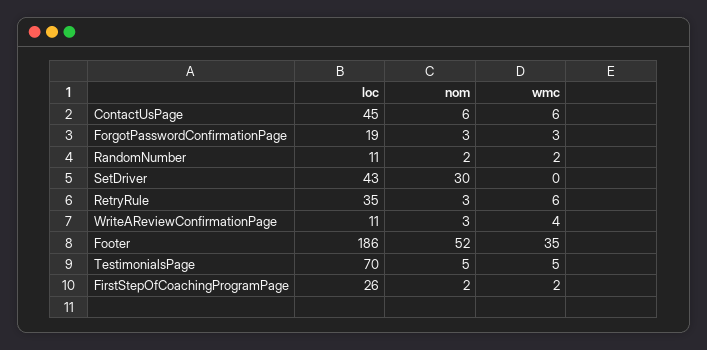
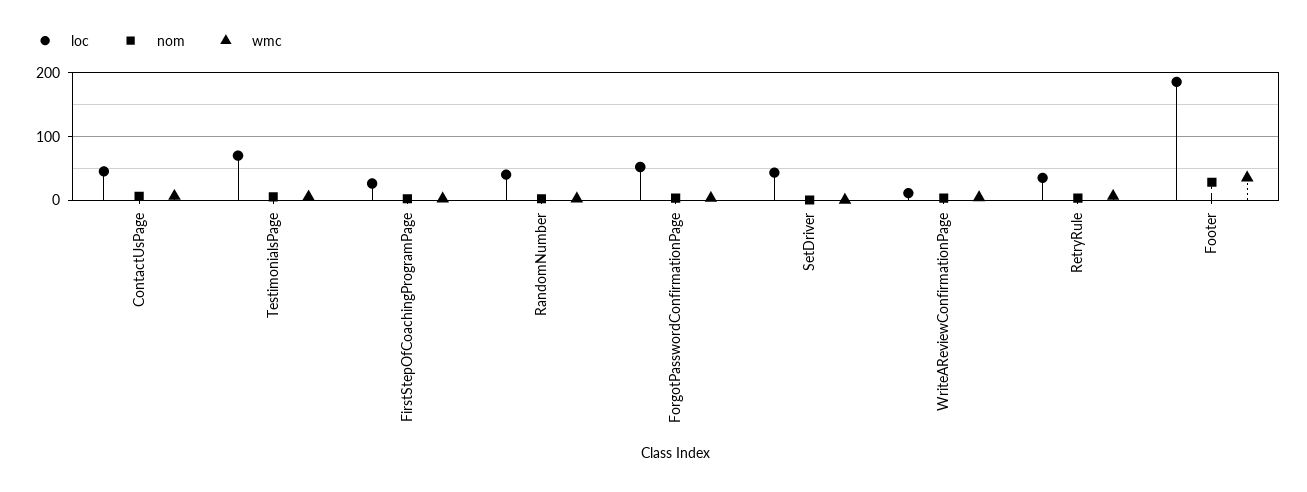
loc, ForgotPasswordConfirmationPage: 19 -> 50
loc, RandomNumber: 11 -> 40
nom, SetDriver: 30 -> 0
nom, Footer: 52 -> 30

